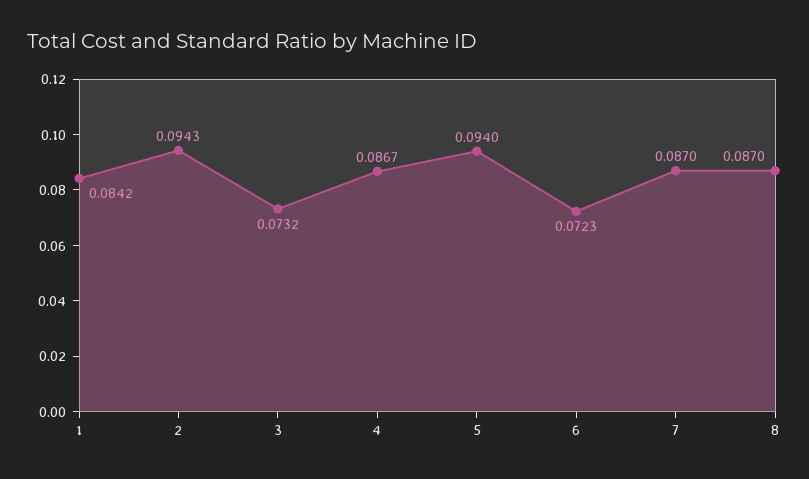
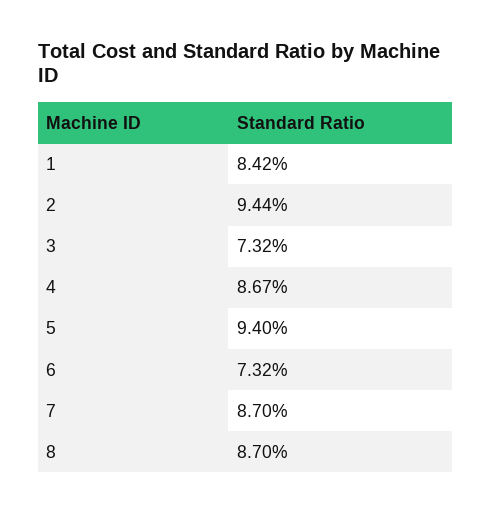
2: 0.0943 -> 0.0944
6: 0.0723 -> 0.0732

